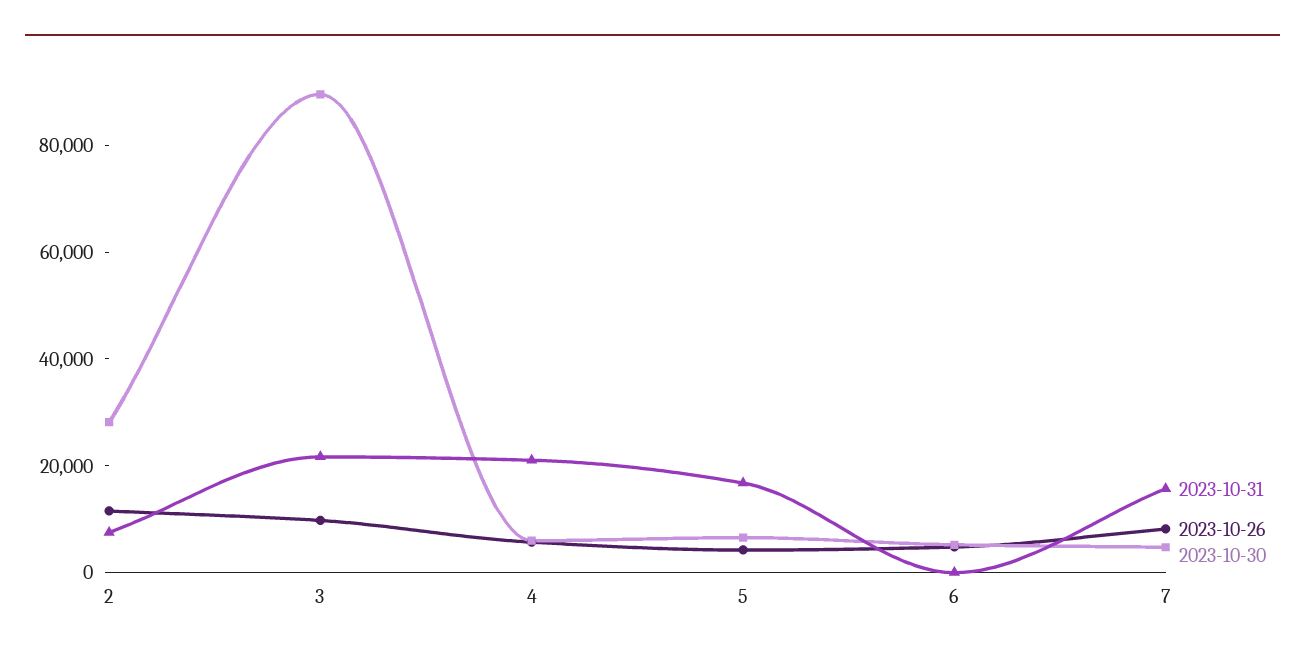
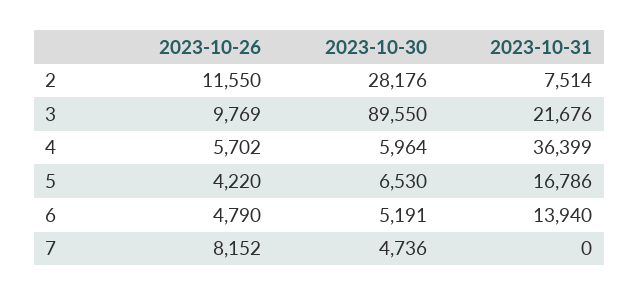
2023-10-31, 4: 20000 -> 36399
2023-10-31, 6: 0 -> 13940
2023-10-31, 7: 15000 -> 0

